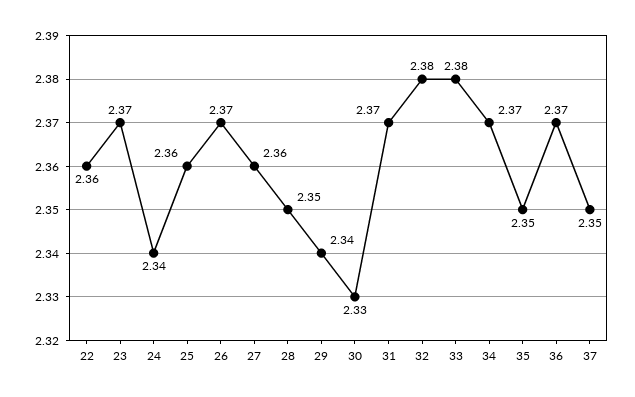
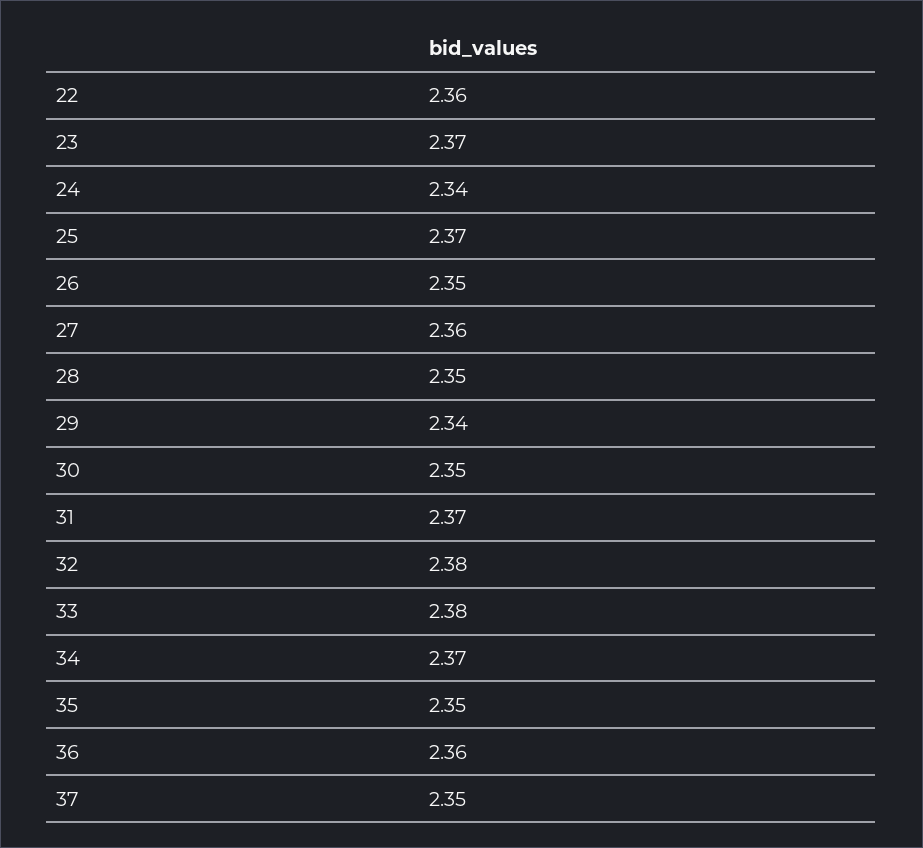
25: 2.36 -> 2.37
26: 2.37 -> 2.35
30: 2.33 -> 2.35
36: 2.37 -> 2.36

